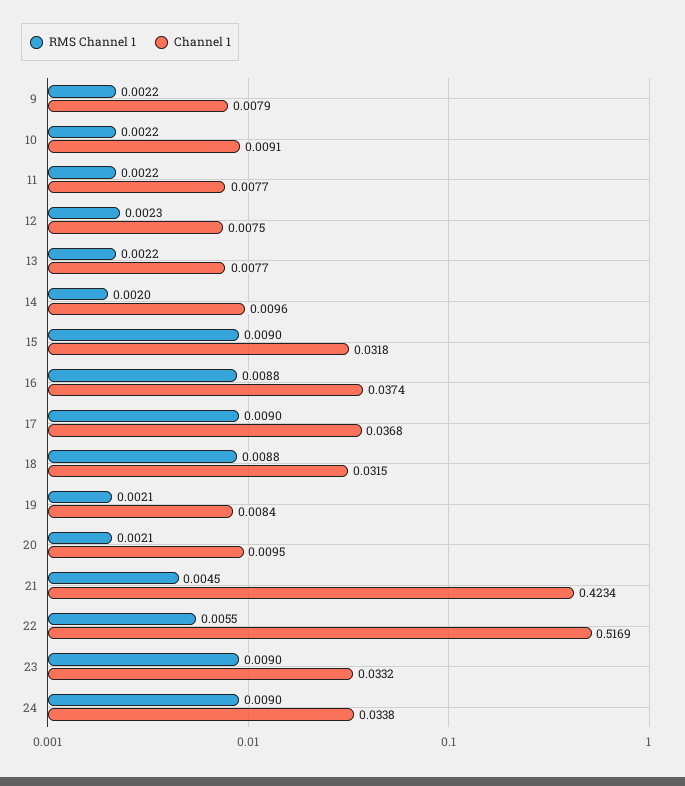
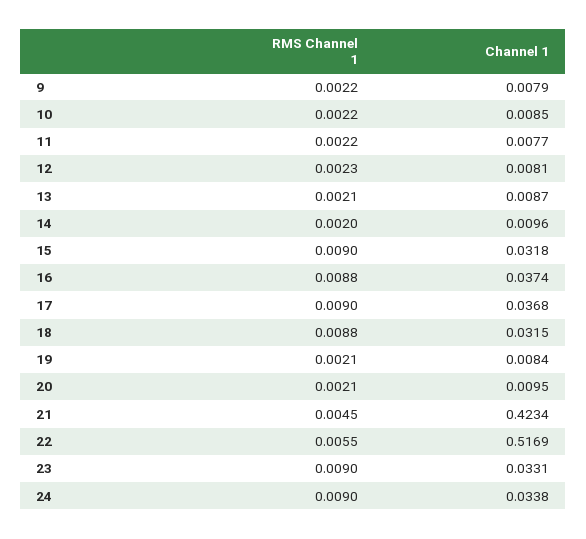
Channel 1, 10: 0.0091 -> 0.0085
Channel 1, 12: 0.0075 -> 0.0081
RMS Channel 1, 13: 0.0022 -> 0.0021
Channel 1, 13: 0.0077 -> 0.0087
Channel 1, 23: 0.0332 -> 0.0331

